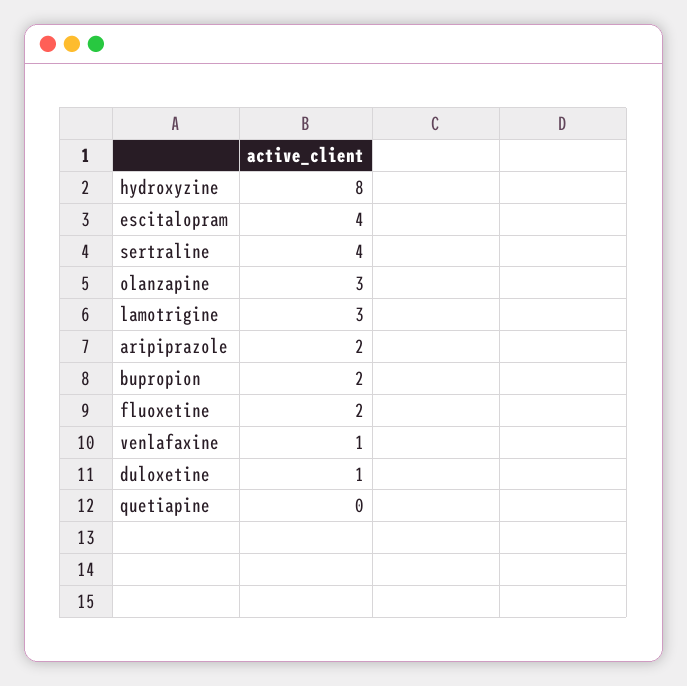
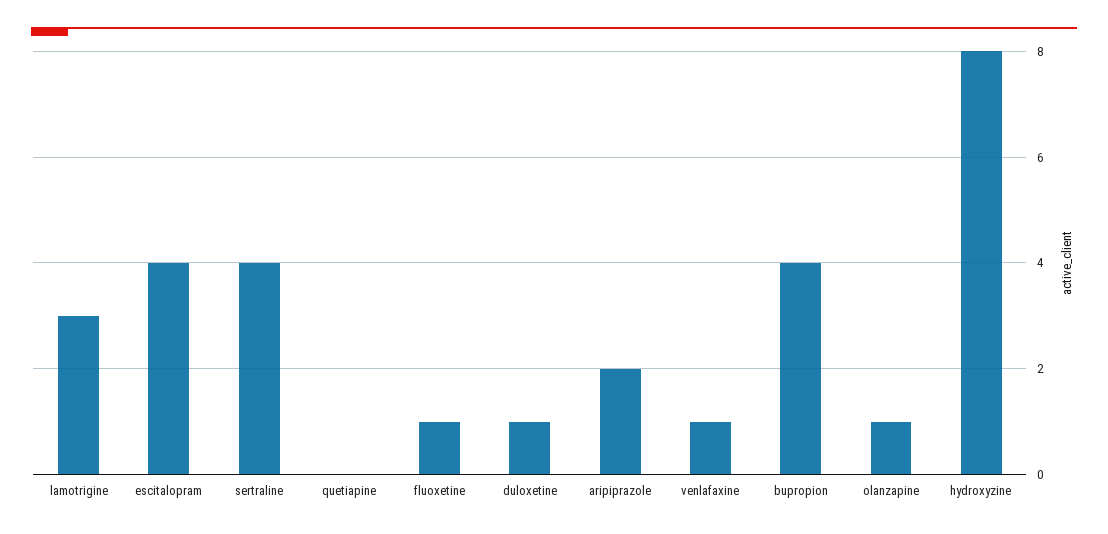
olanzapine: 3 -> 1
bupropion: 2 -> 4
fluoxetine: 2 -> 1

